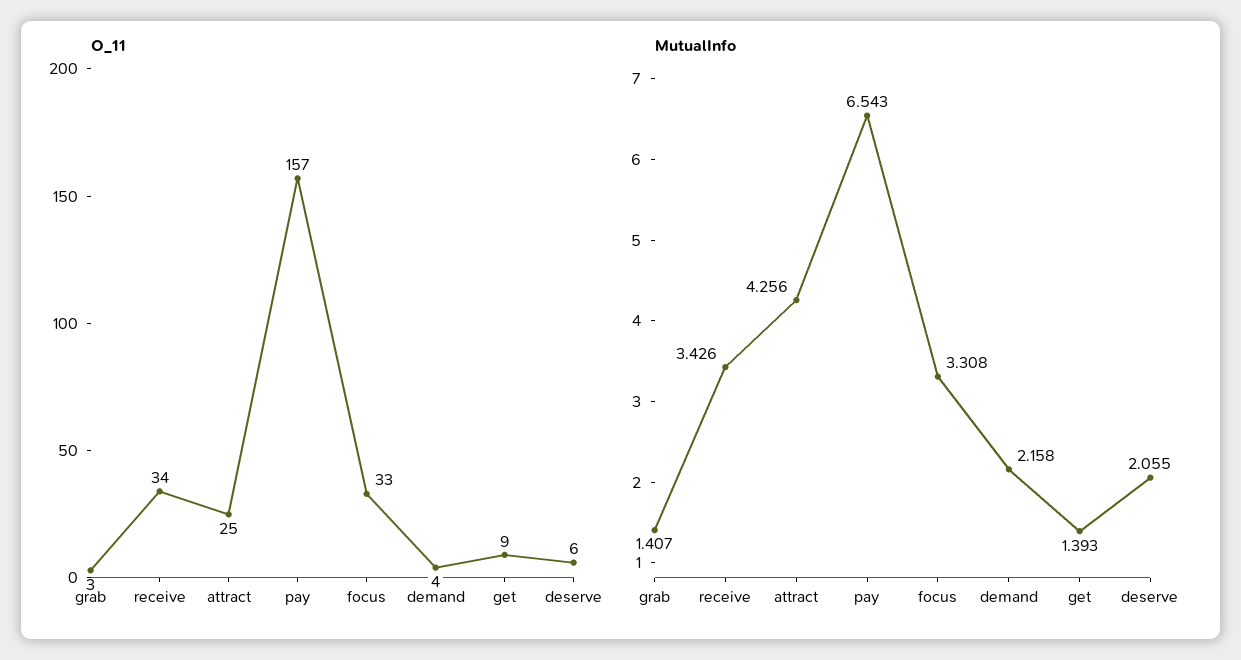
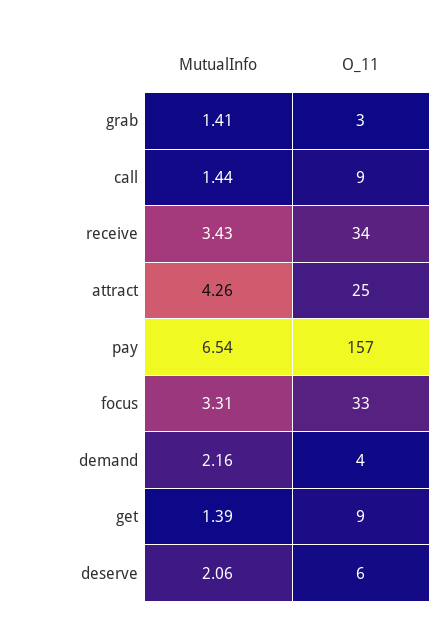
MutualInfo, call: none -> 1.44
O_11, call: none -> 9

